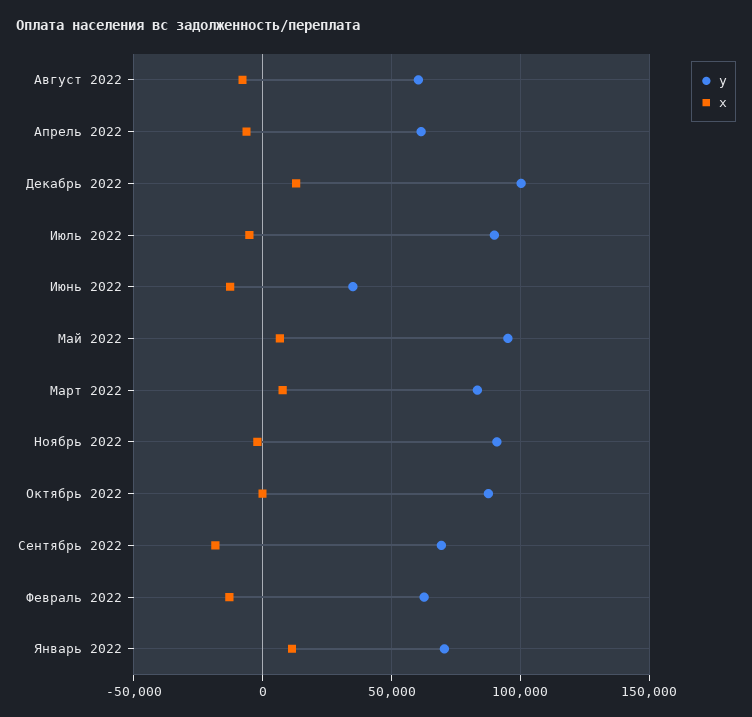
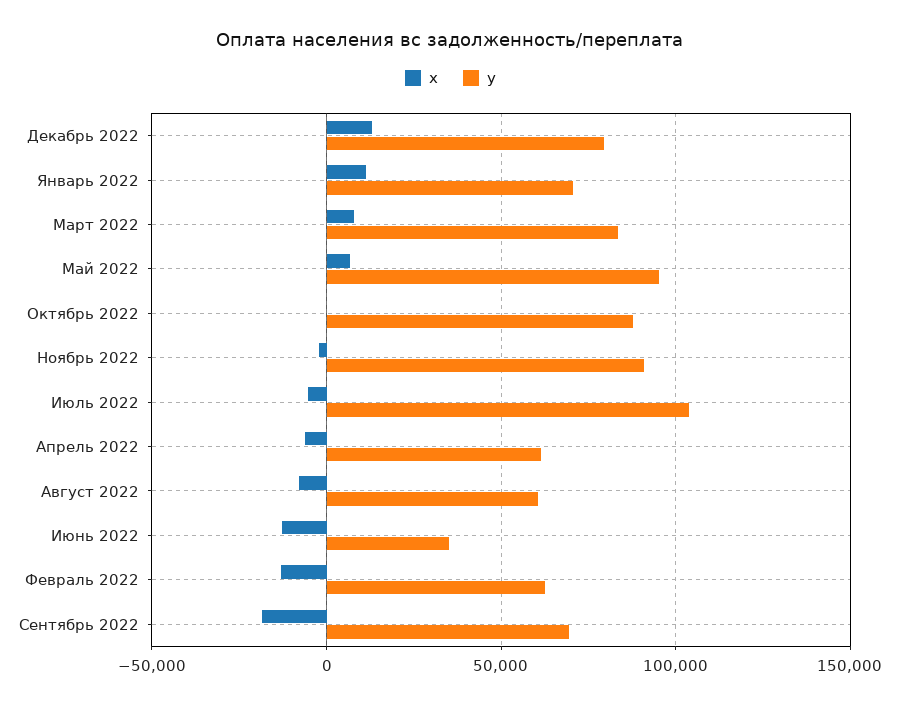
y, Декабрь 2022: 100000 -> 80000
y, Июль 2022: 90000 -> 105000

